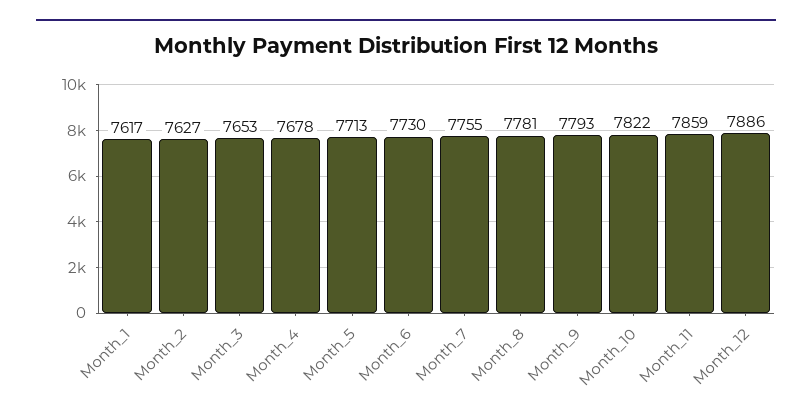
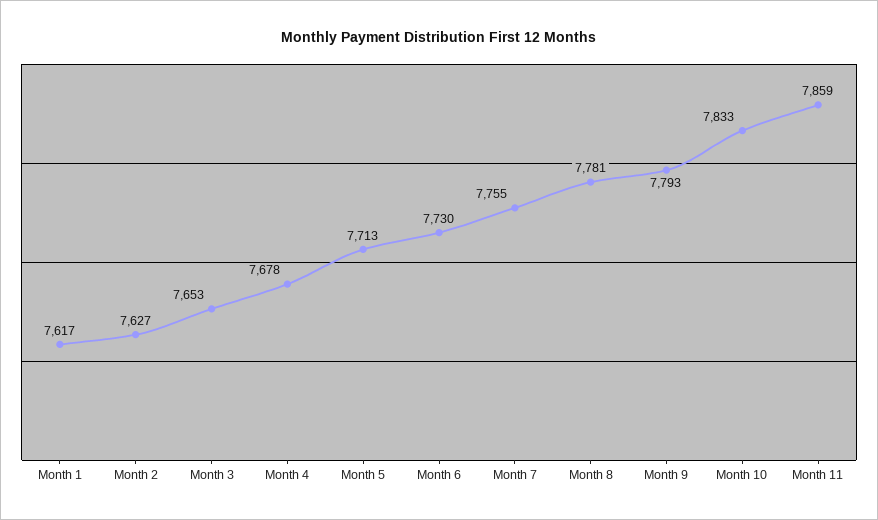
Month_10: 7822 -> 7833
Month_12: 7886 -> none

